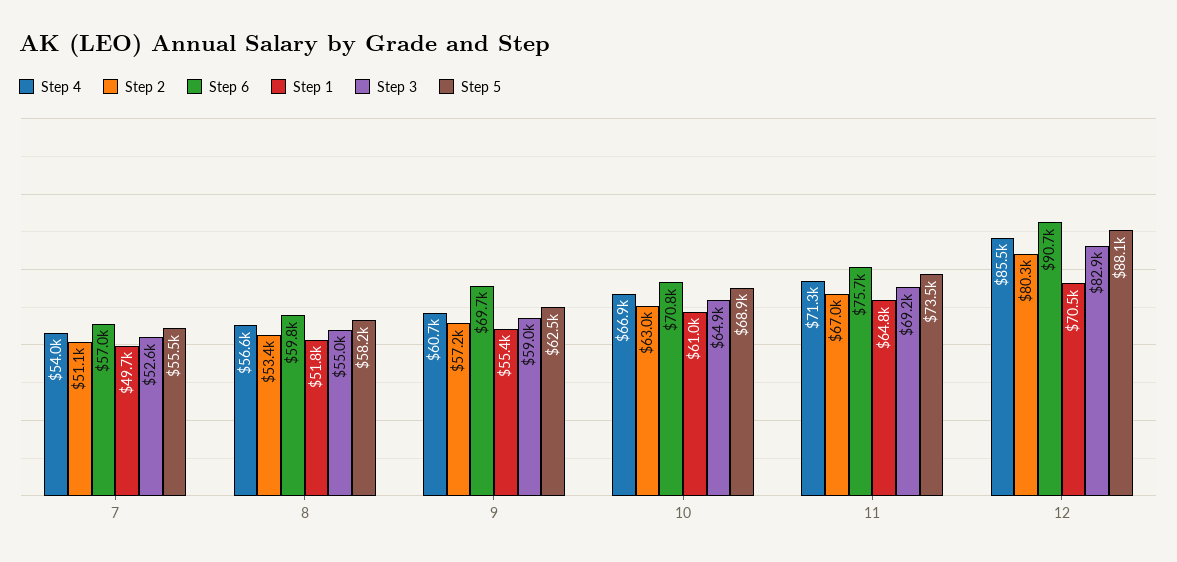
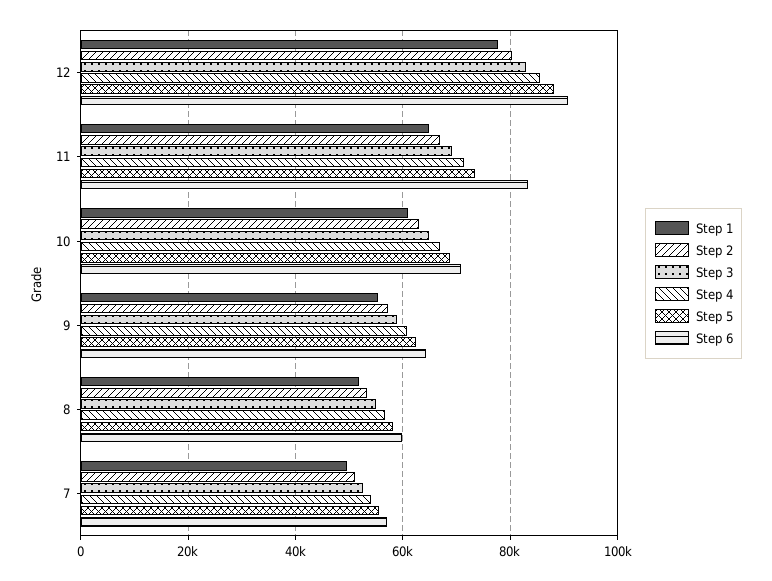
Step 6, 9: 69700 -> 64000
Step 6, 11: 75700 -> 84000
Step 1, 12: 70500 -> 78000

